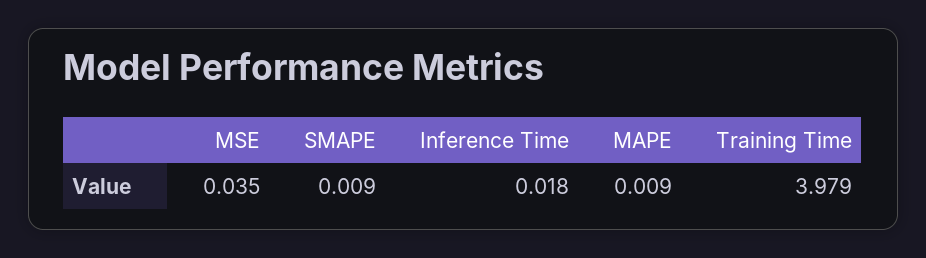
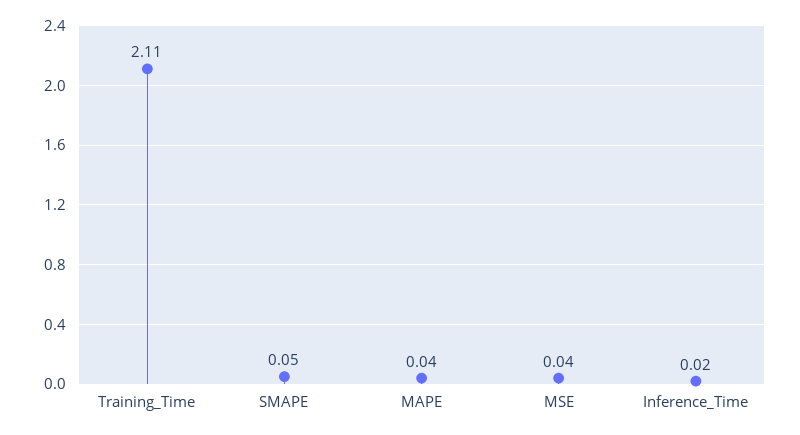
SMAPE: 0.009 -> 0.05
MAPE: 0.009 -> 0.04
Training Time: 3.979 -> 2.11

